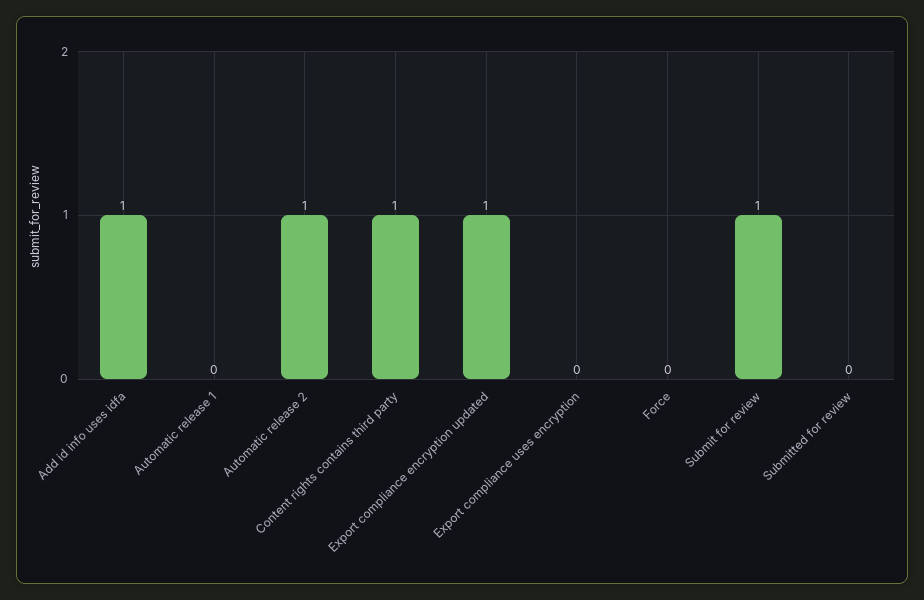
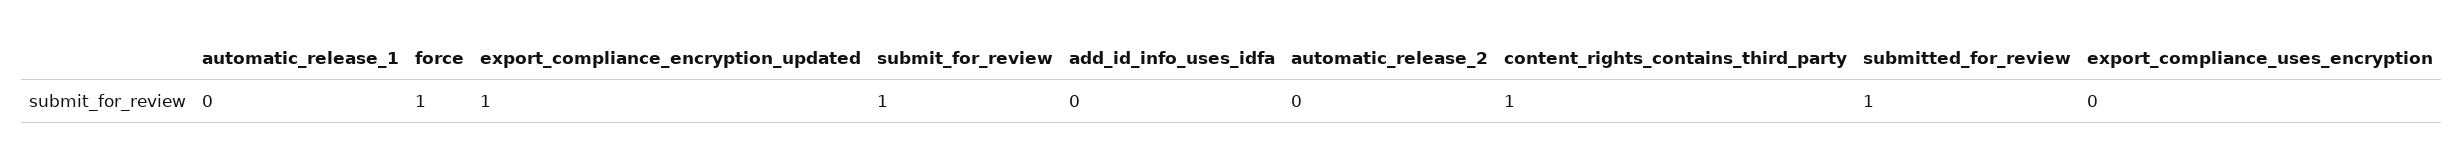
Add id info uses idfa: 1 -> 0
Automatic release 2: 1 -> 0
Force: 0 -> 1
Submitted for review: 0 -> 1

